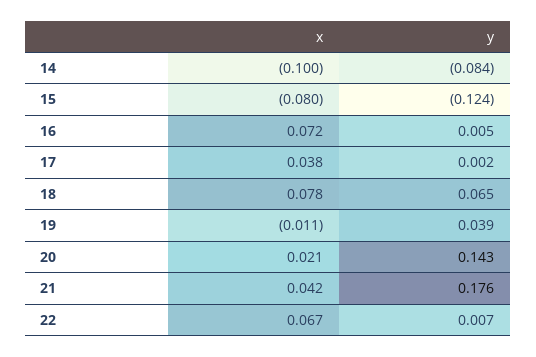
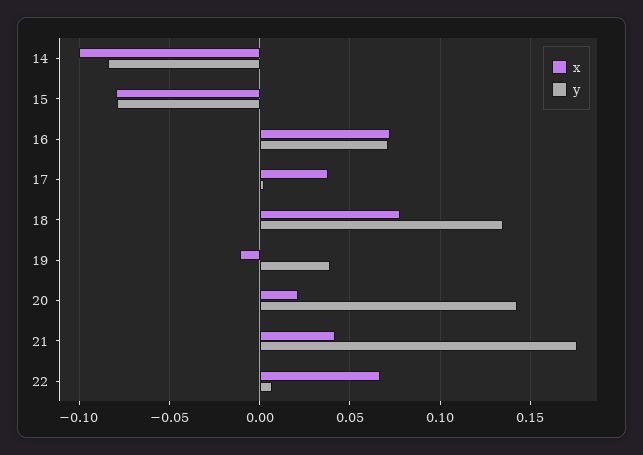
y, 15: -0.124 -> -0.08
y, 16: 0.005 -> 0.07
y, 18: 0.065 -> 0.135

